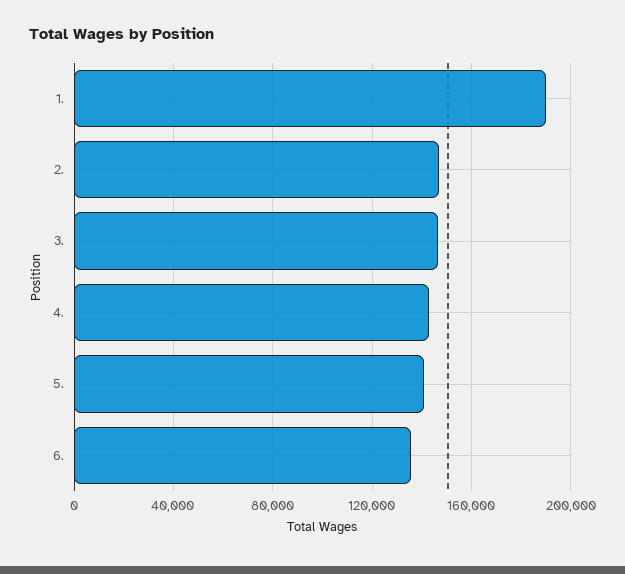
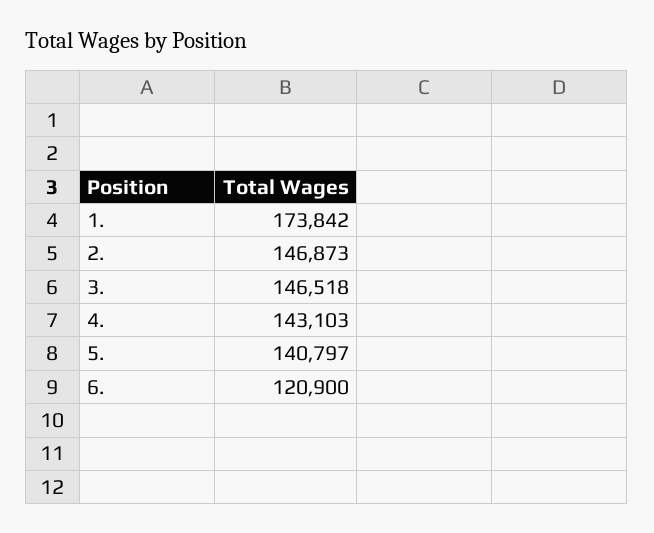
1.: 190000 -> 173842
6.: 135000 -> 120900

